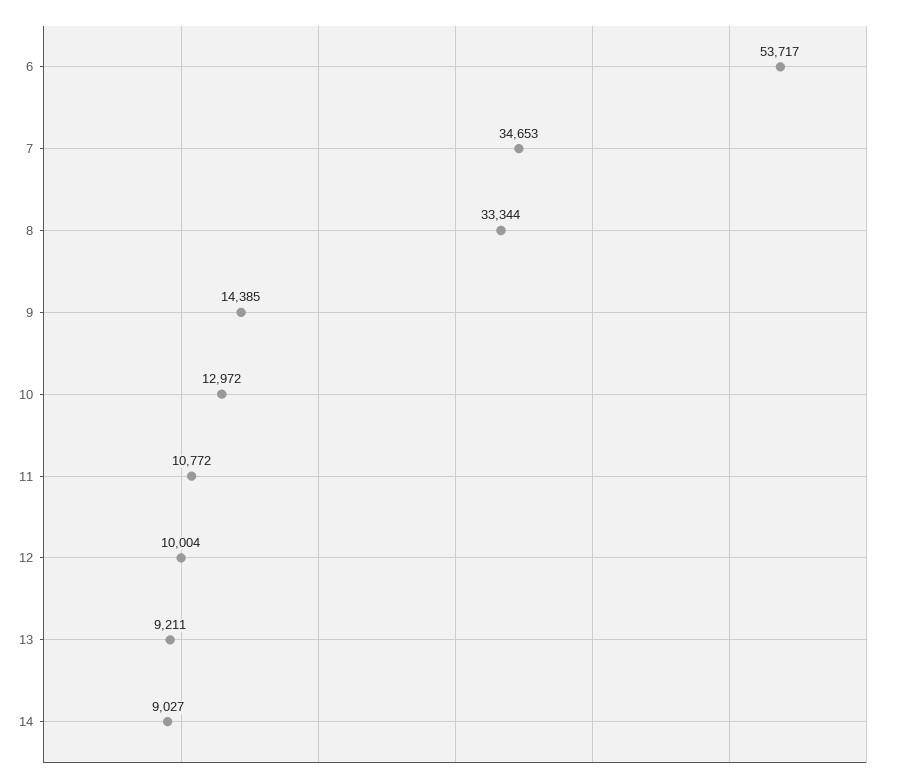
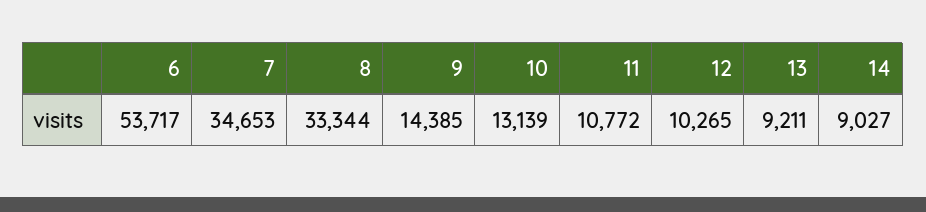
10: 12972 -> 13139
12: 10004 -> 10265

